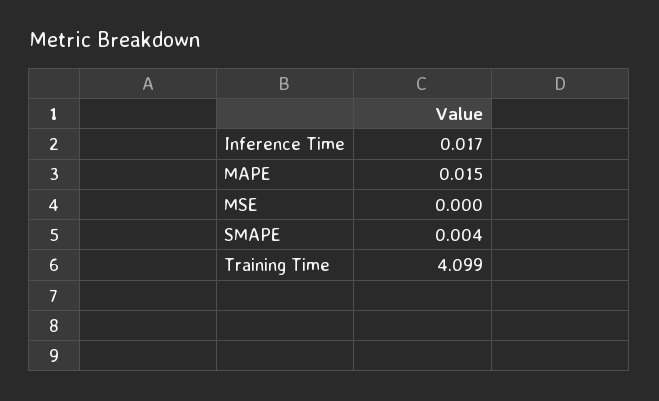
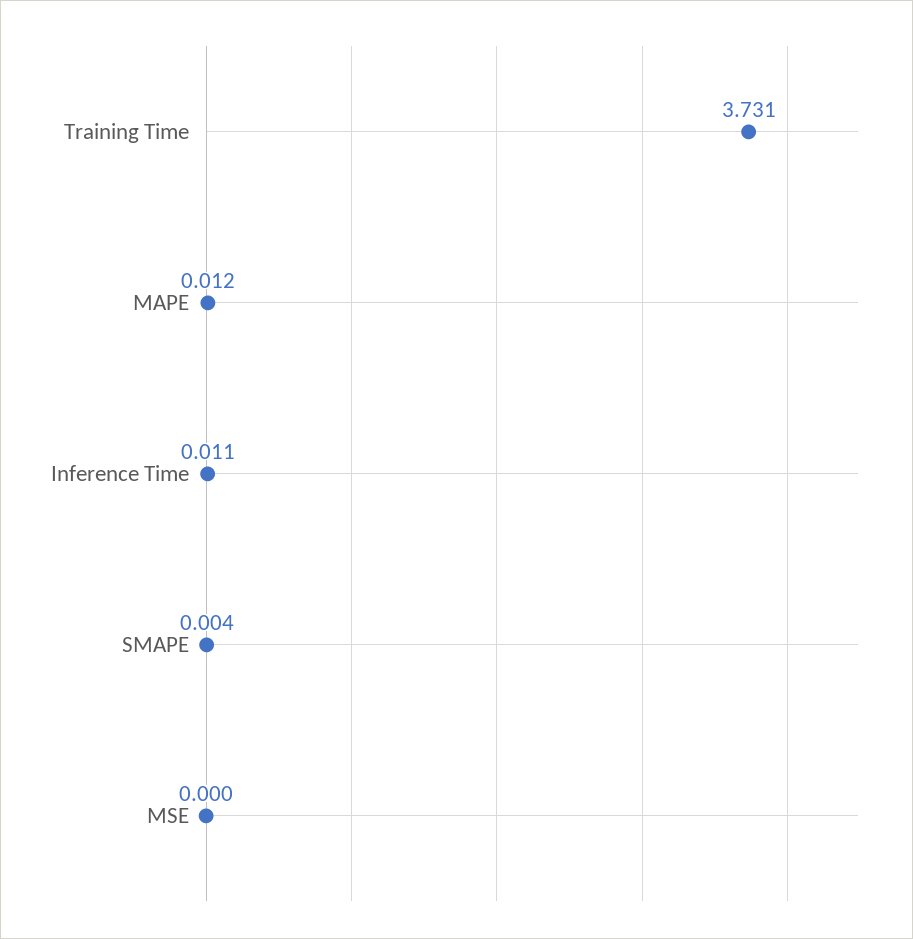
Inference Time: 0.017 -> 0.011
MAPE: 0.015 -> 0.012
Training Time: 4.099 -> 3.731

